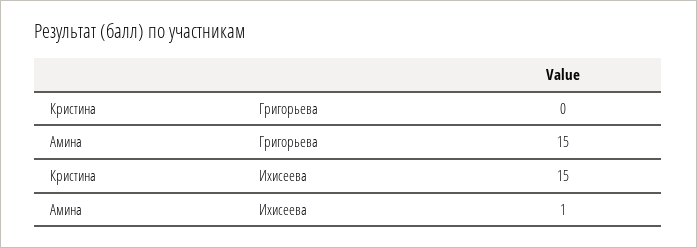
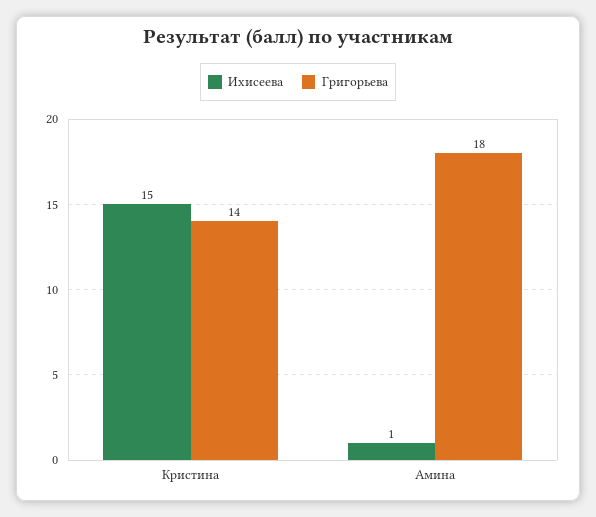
Григорьева, Кристина: 0 -> 14
Григорьева, Амина: 15 -> 18

